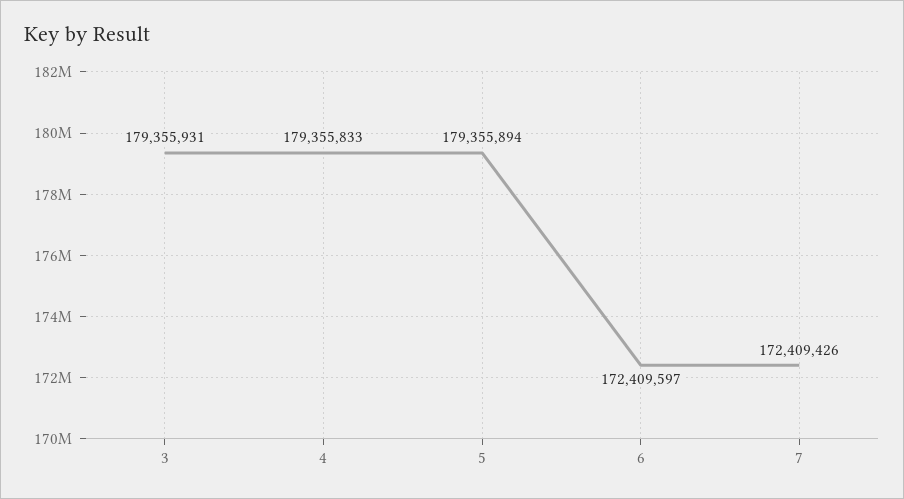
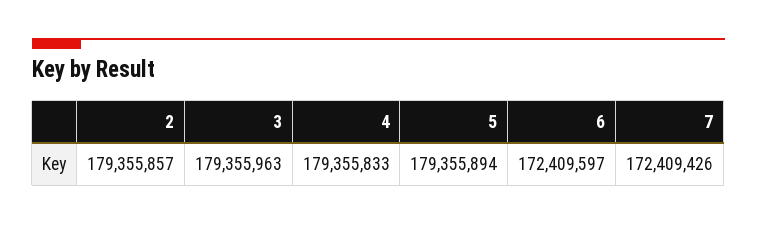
3: 179355931 -> 179355963
2: none -> 179355857

